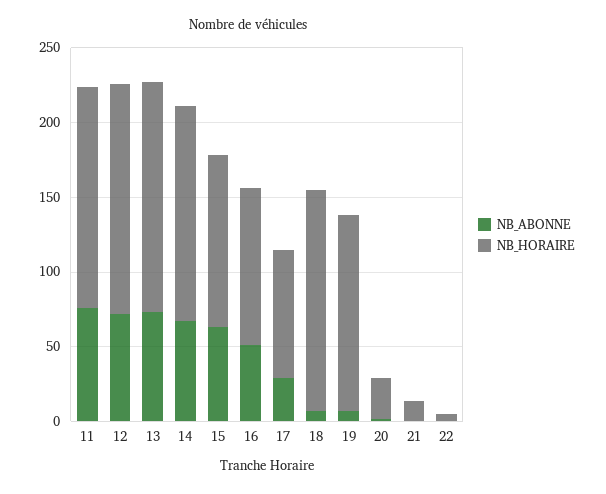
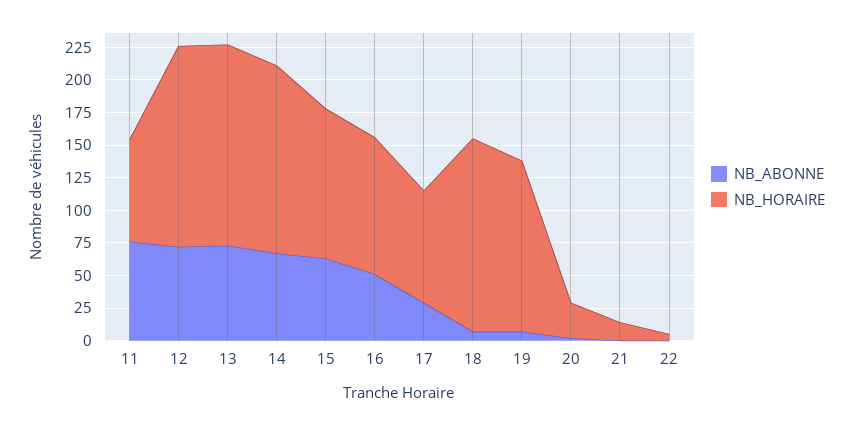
NB_HORAIRE, 11: 150 -> 75

